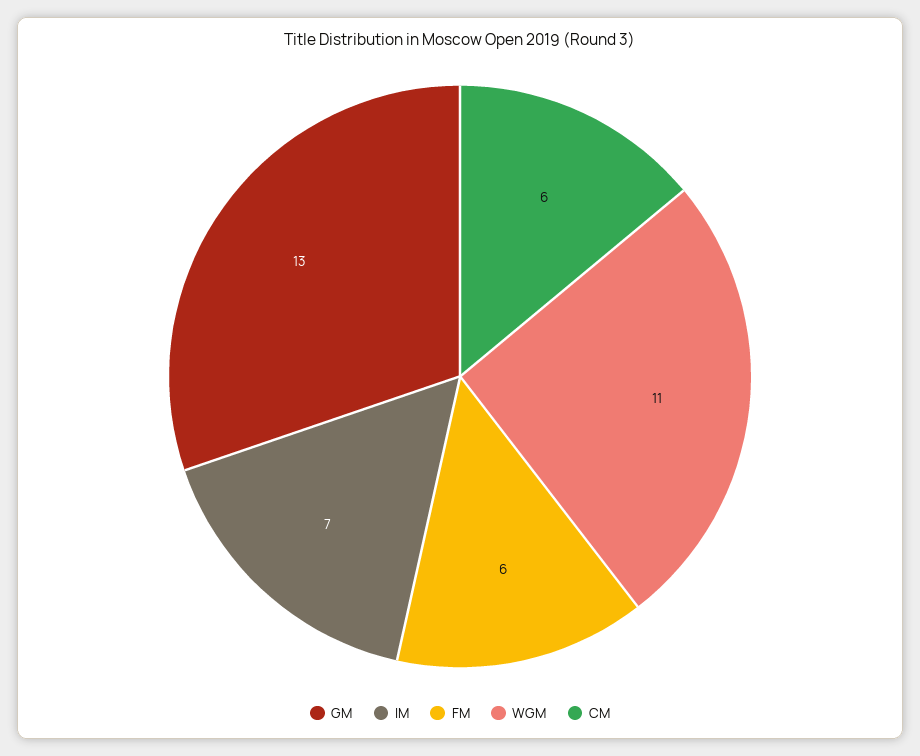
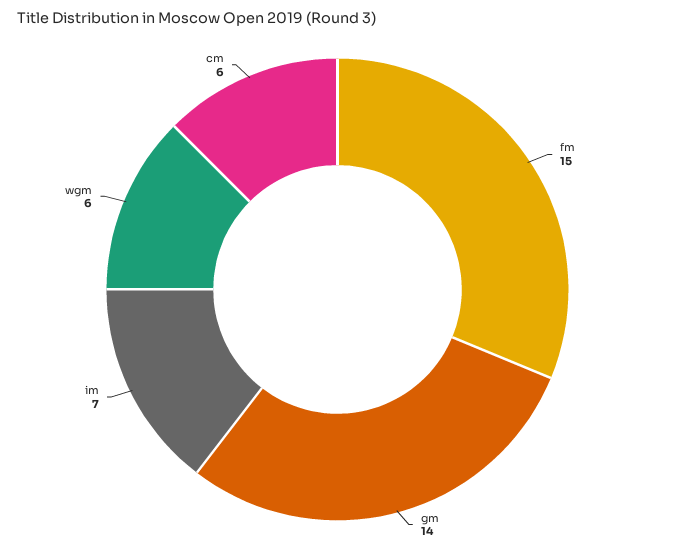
GM: 13 -> 14
FM: 6 -> 15
WGM: 11 -> 6

